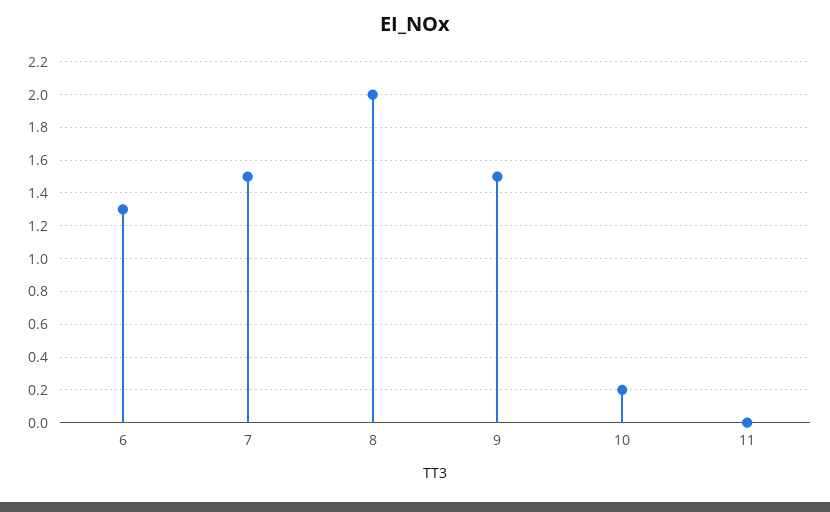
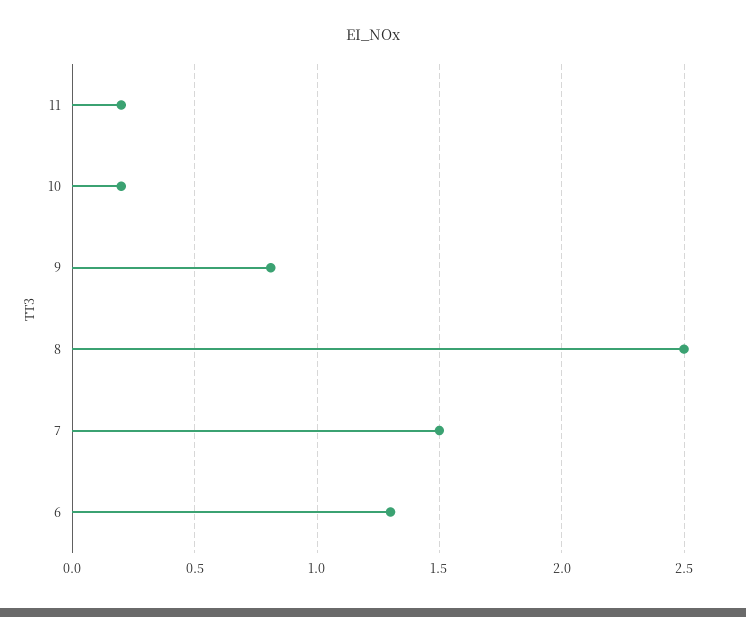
8: 2 -> 2.5
9: 1.5 -> 0.8
11: 0 -> 0.2

